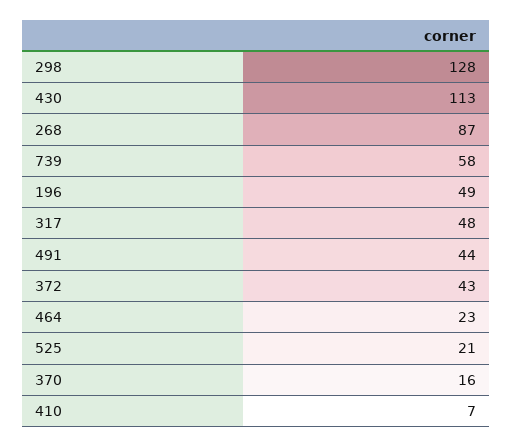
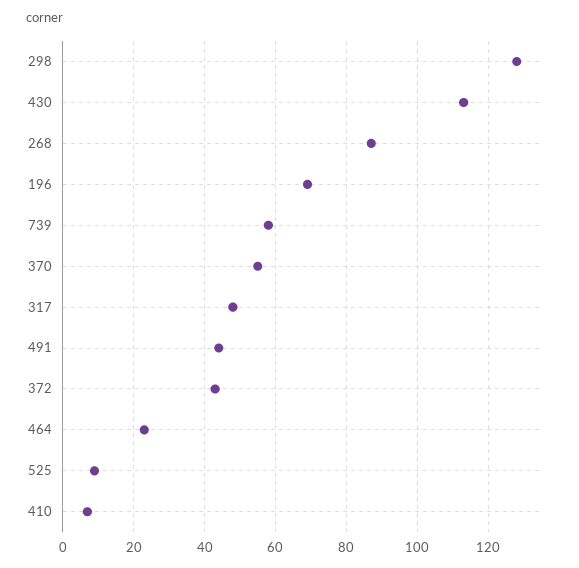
196: 49 -> 70
525: 21 -> 10
370: 16 -> 55

